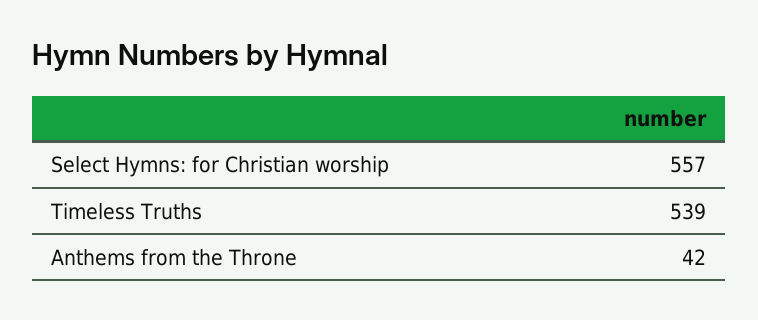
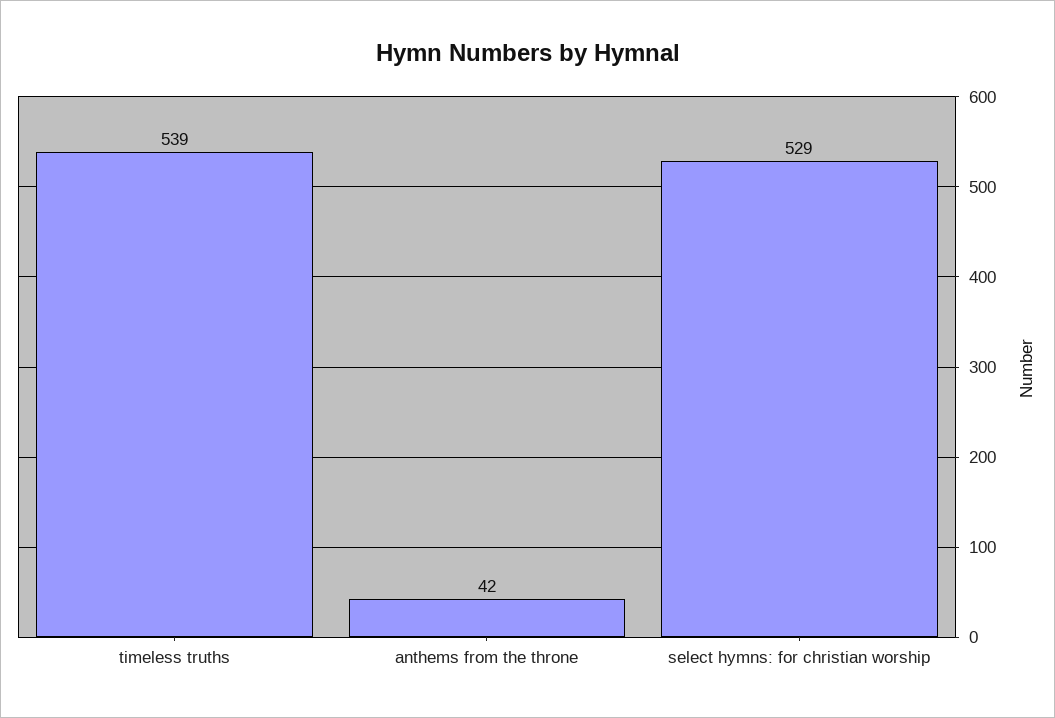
Select Hymns: for Christian worship: 557 -> 529

